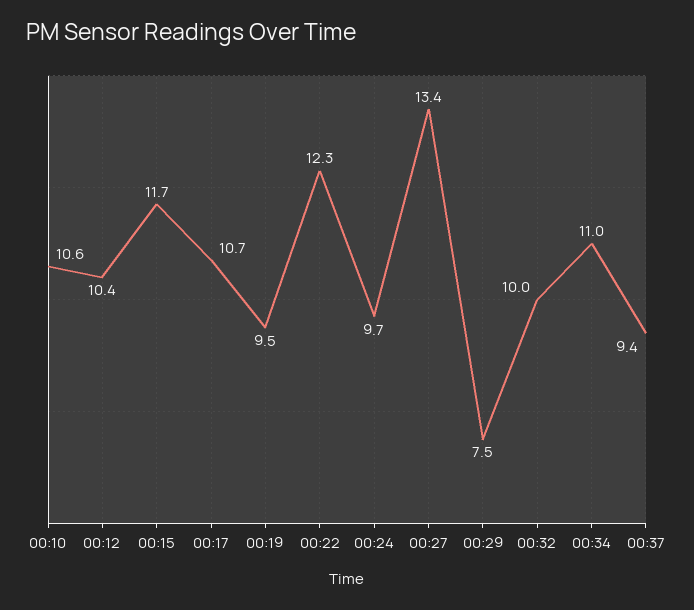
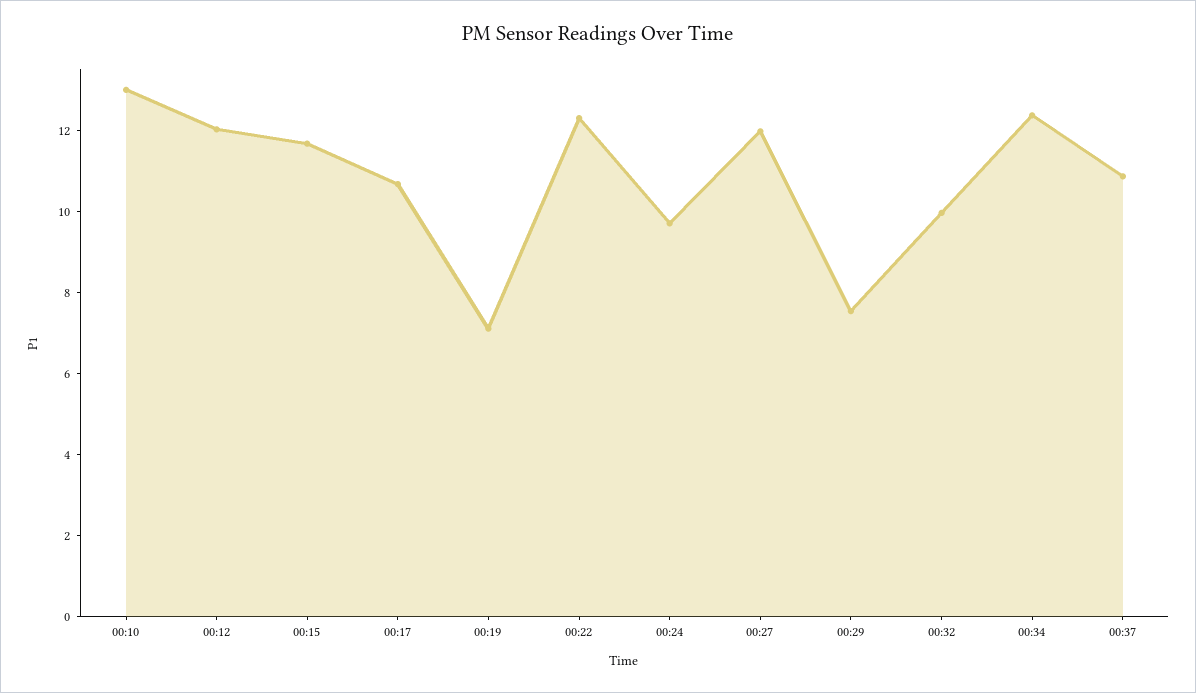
00:10: 10.6 -> 13
00:12: 10.4 -> 12
00:19: 9.5 -> 7
00:27: 13.4 -> 12
00:34: 11 -> 12.5
00:37: 9.4 -> 11

